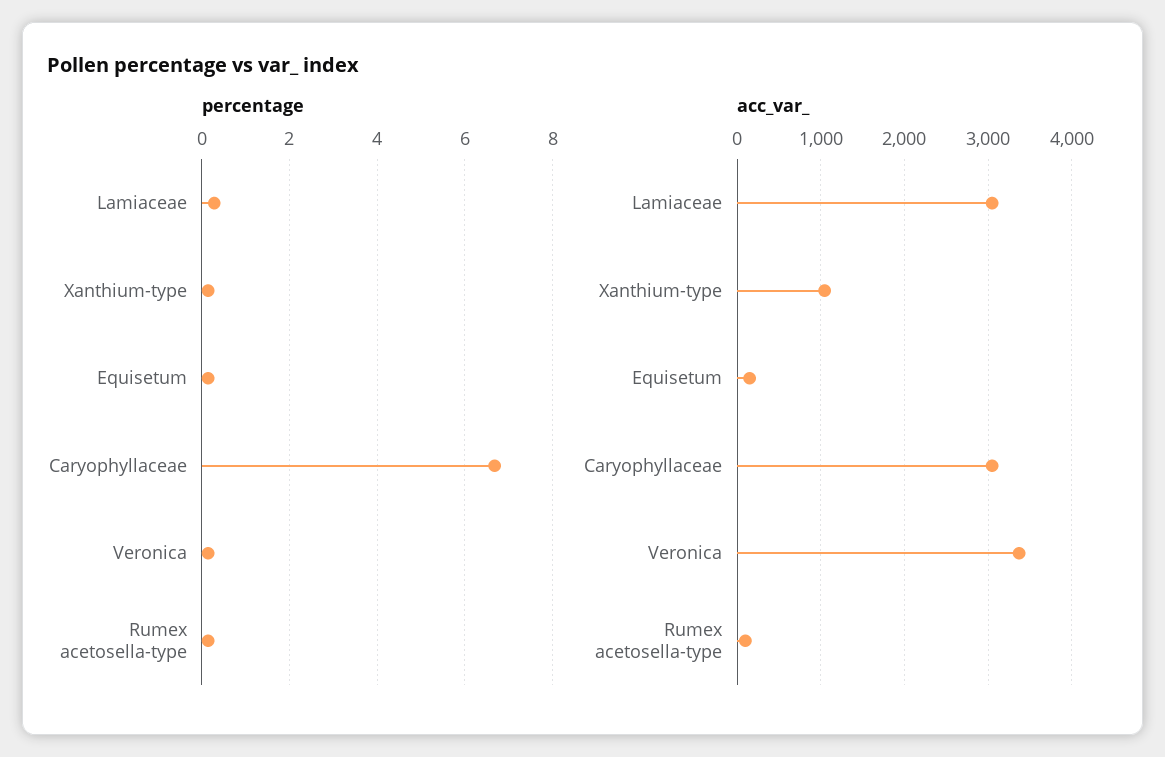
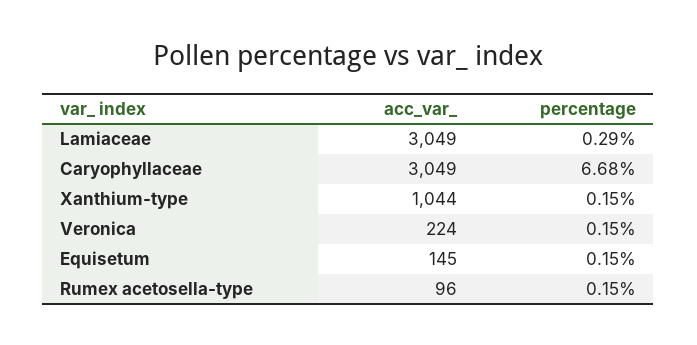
acc_var_, Veronica: 3400 -> 224

